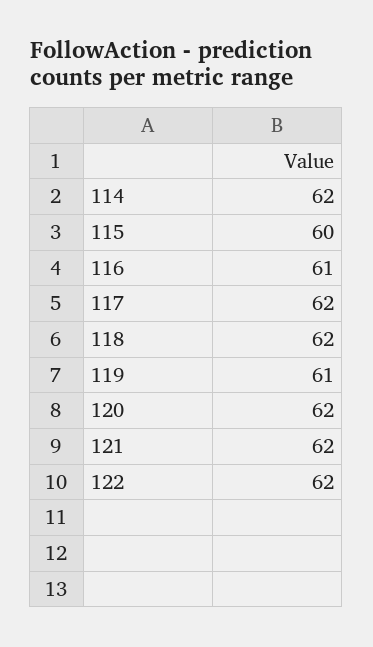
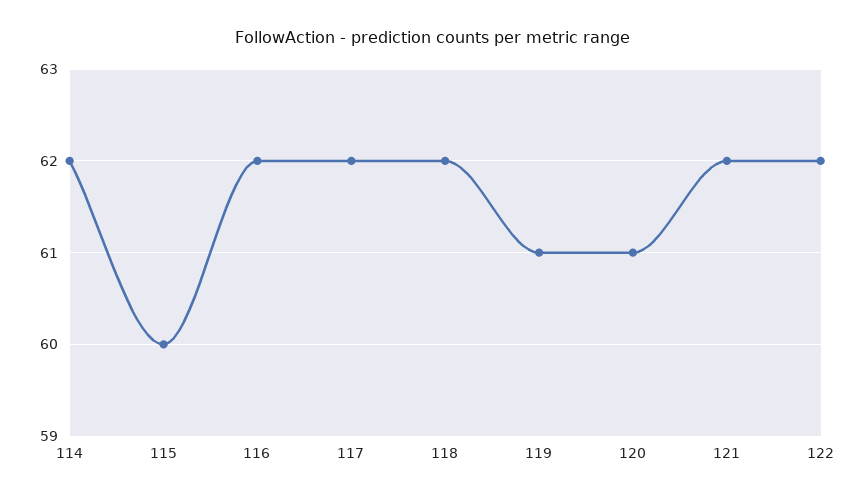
116: 61 -> 62
120: 62 -> 61

